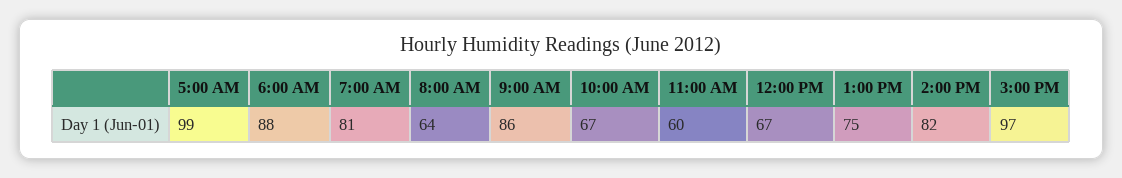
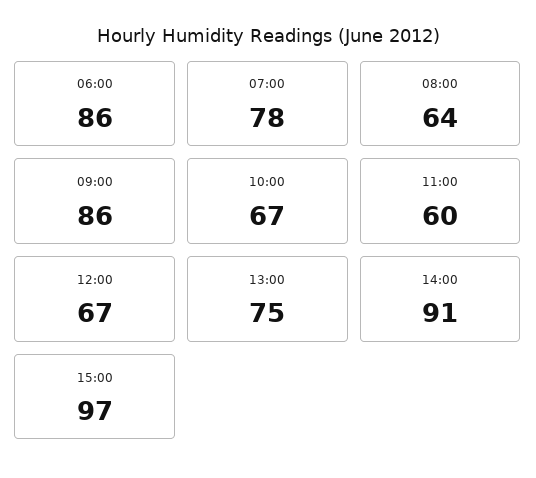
5:00 AM: 99 -> none
6:00 AM: 88 -> 86
7:00 AM: 81 -> 78
2:00 PM: 82 -> 91

